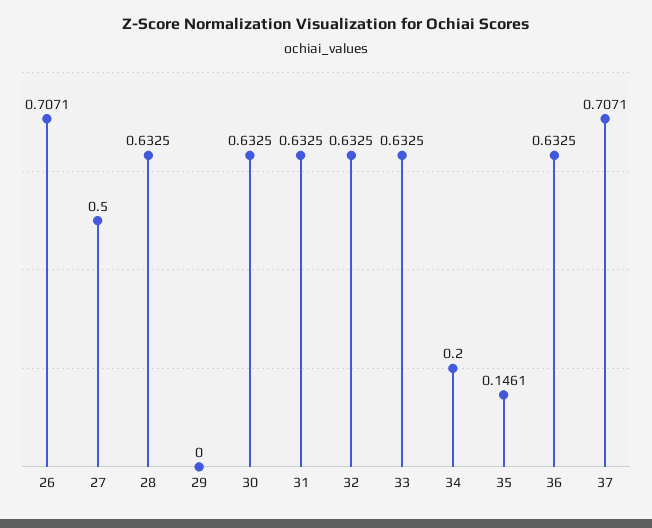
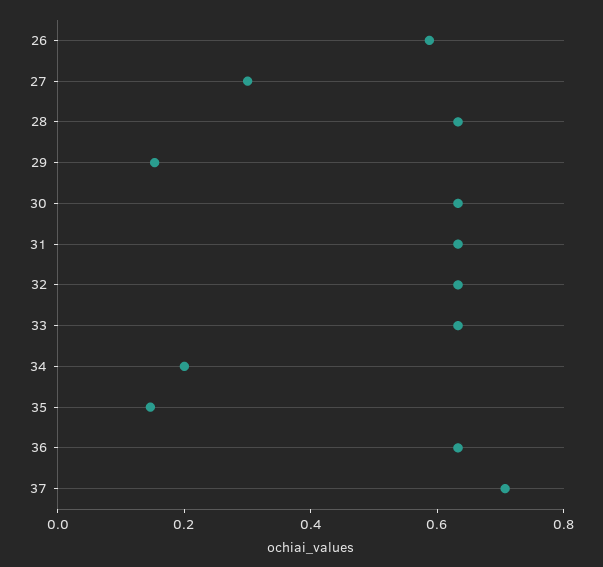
26: 0.7071 -> 0.6
27: 0.5 -> 0.3
29: 0 -> 0.15

